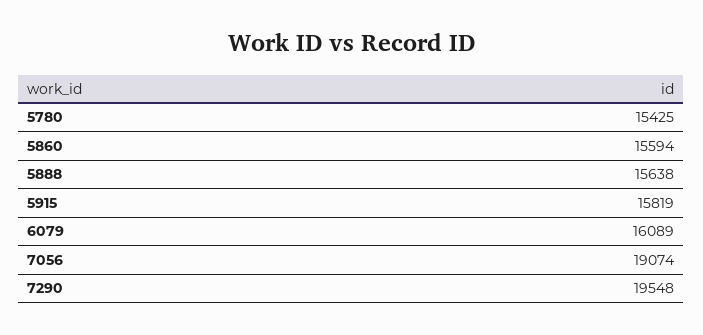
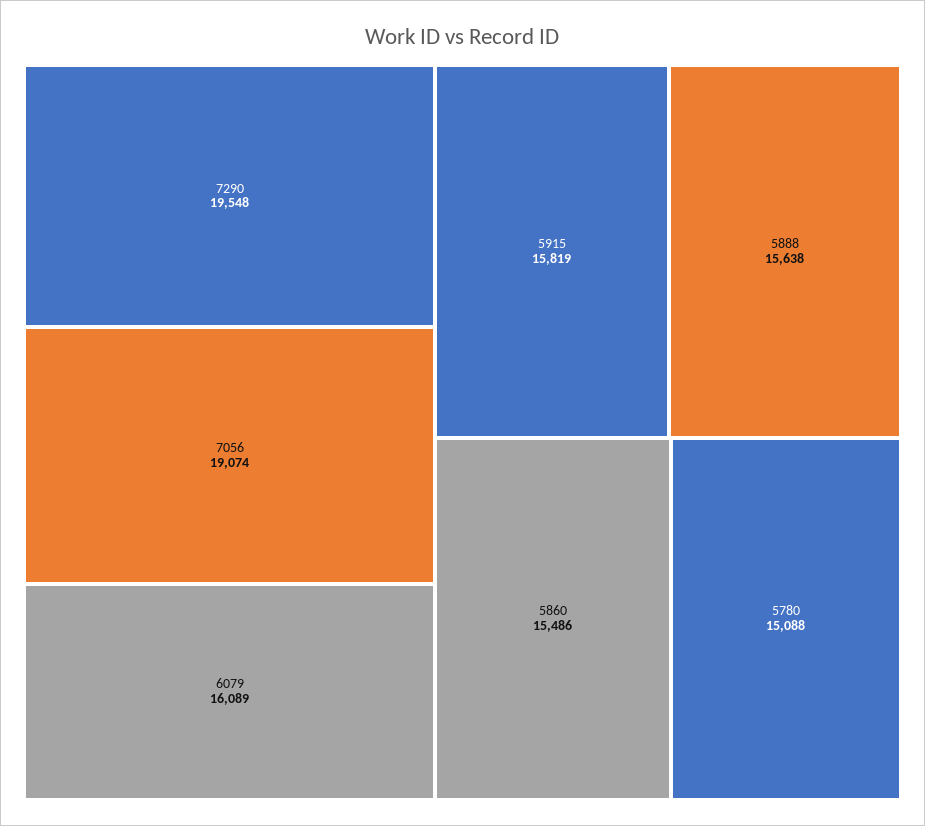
5780: 15425 -> 15088
5860: 15594 -> 15486

